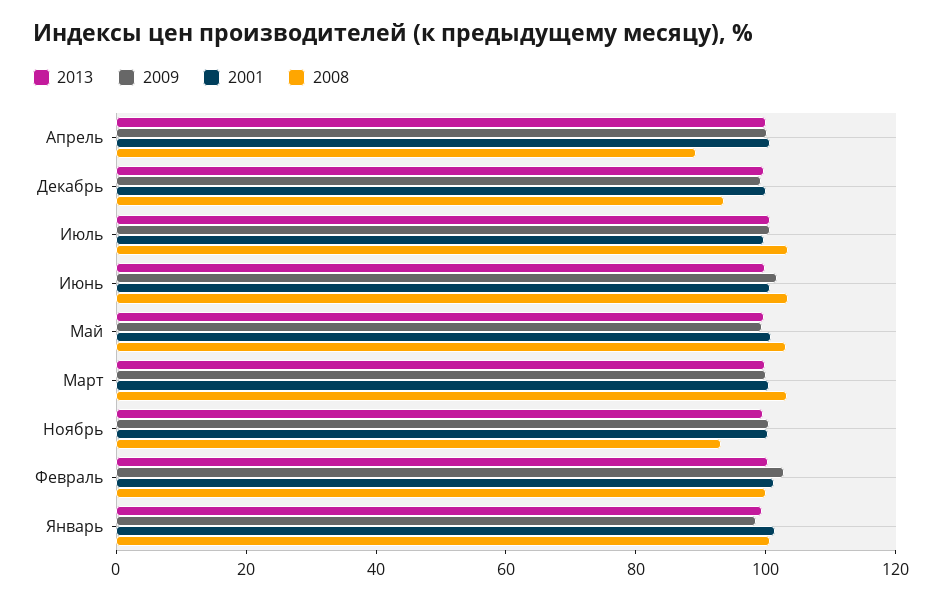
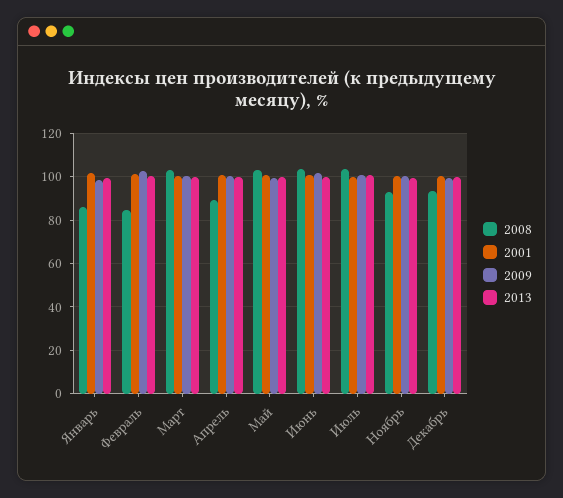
2008, Февраль: 100 -> 85
2008, Январь: 100 -> 85

